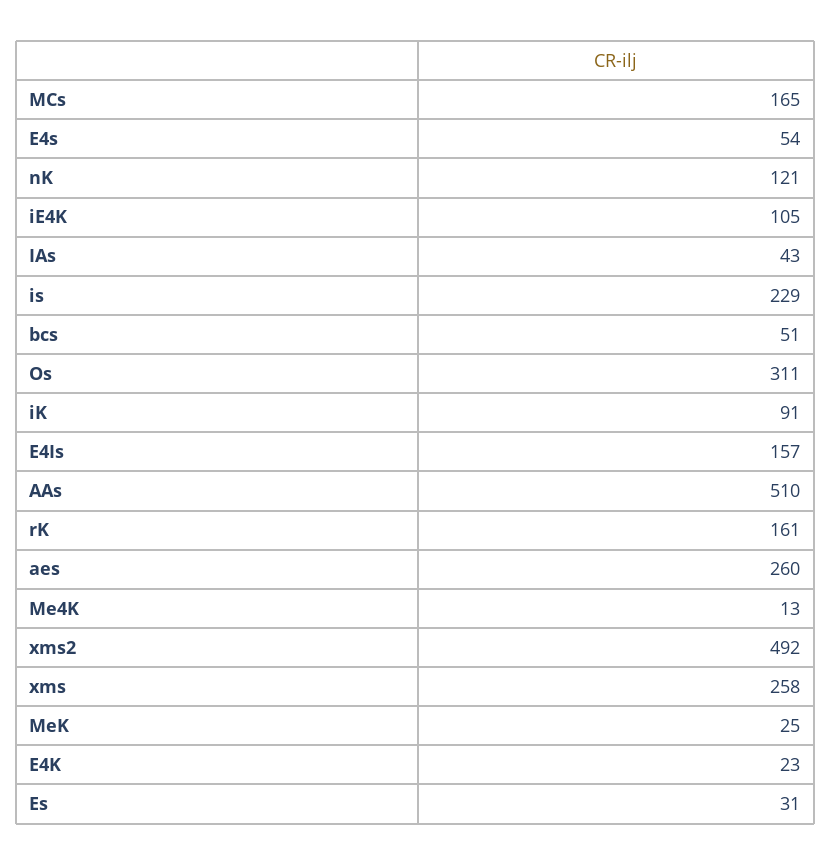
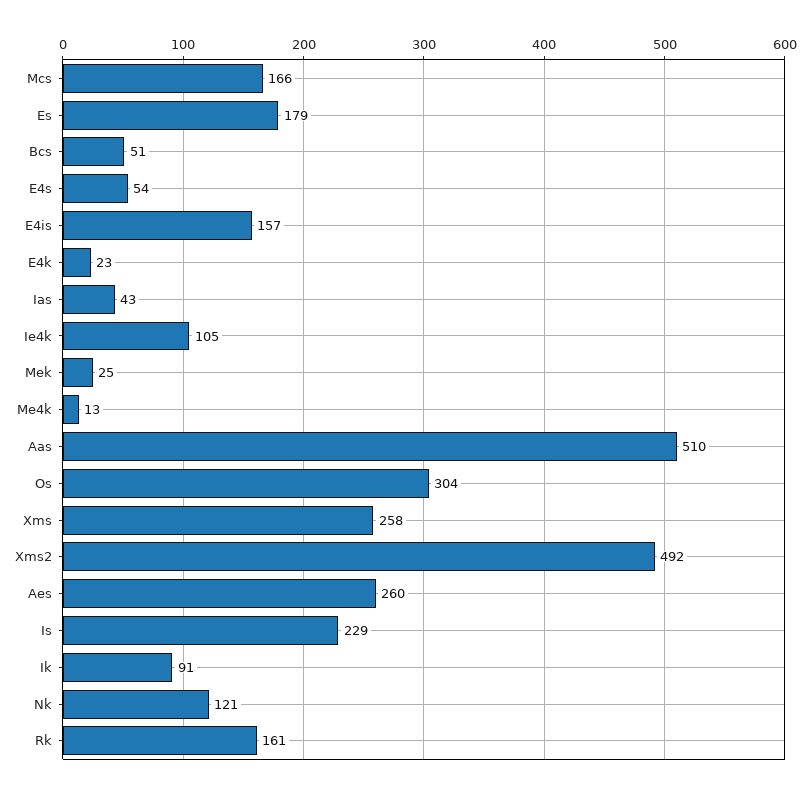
MCs: 165 -> 166
Os: 311 -> 304
Es: 31 -> 179

